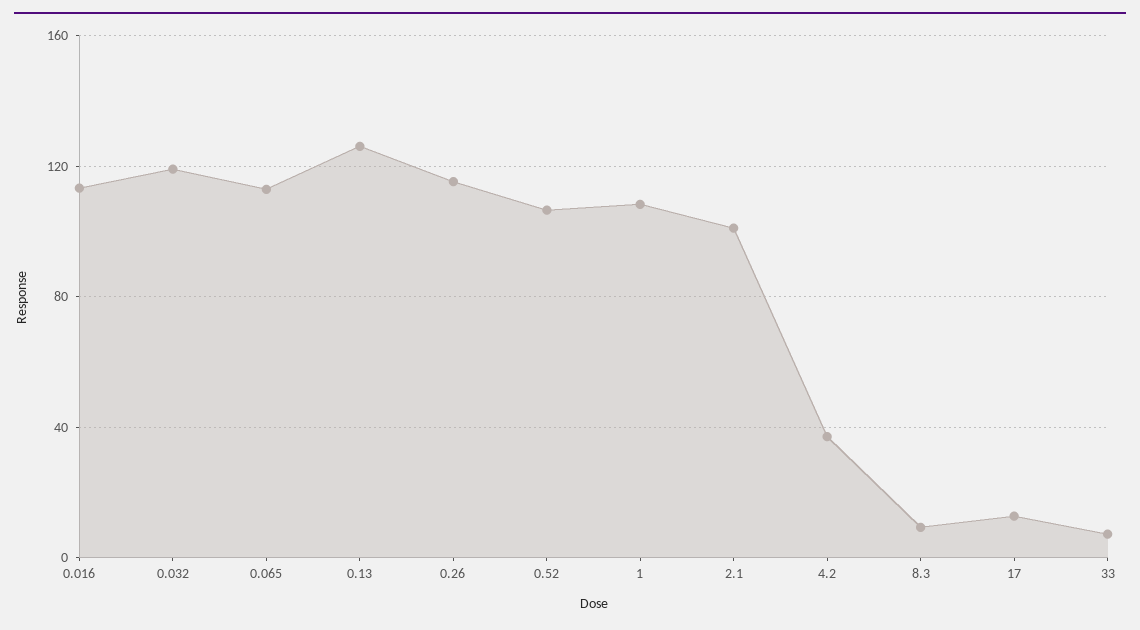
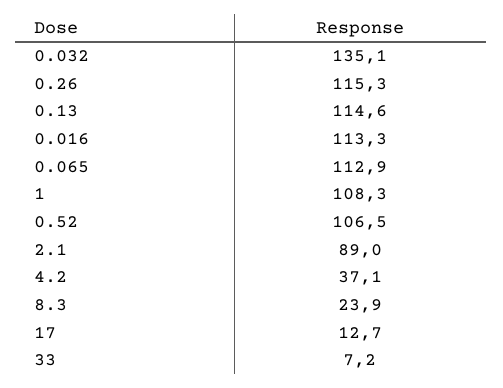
0.032: 120 -> 135.1
0.13: 125 -> 114.6
2.1: 100 -> 89
8.3: 10 -> 23.9

